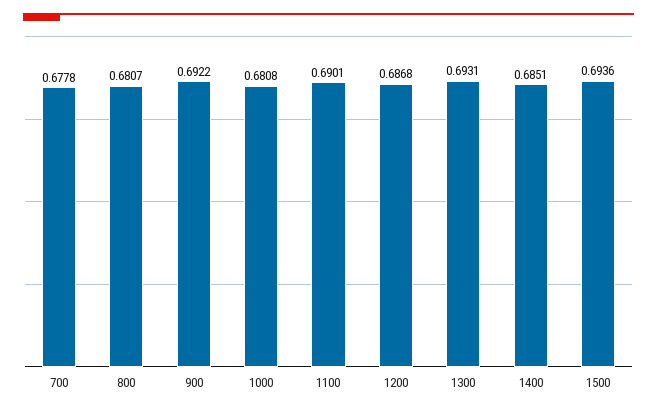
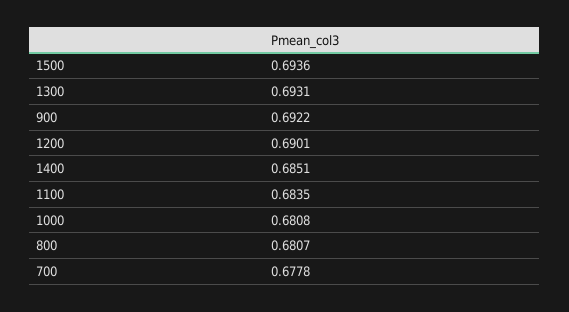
1100: 0.6901 -> 0.6835
1200: 0.6868 -> 0.6901

